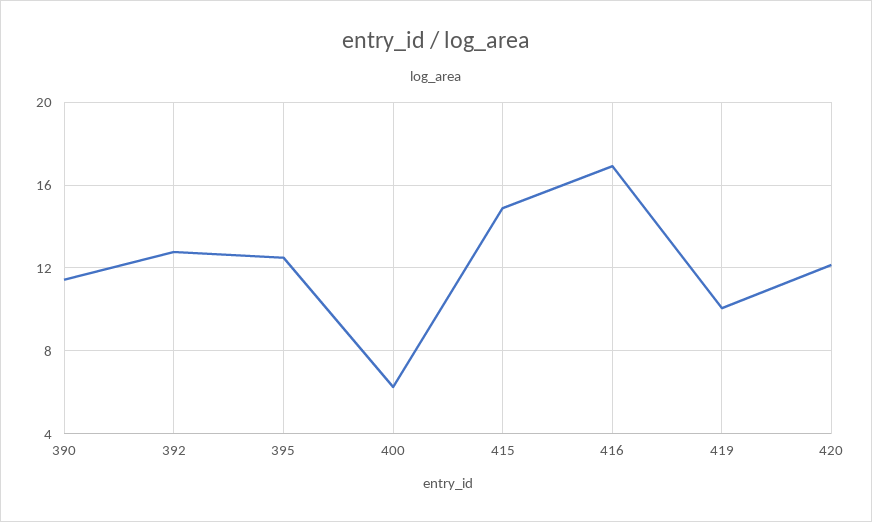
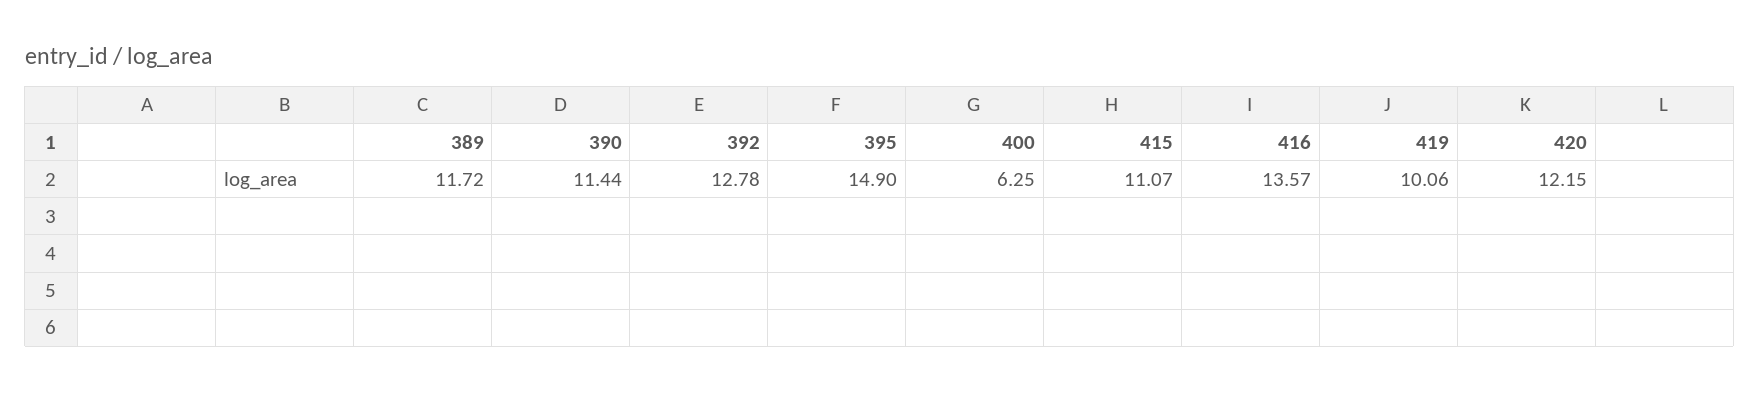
395: 12.5 -> 14.9
415: 15 -> 11.07
416: 17 -> 13.57
389: none -> 11.72

